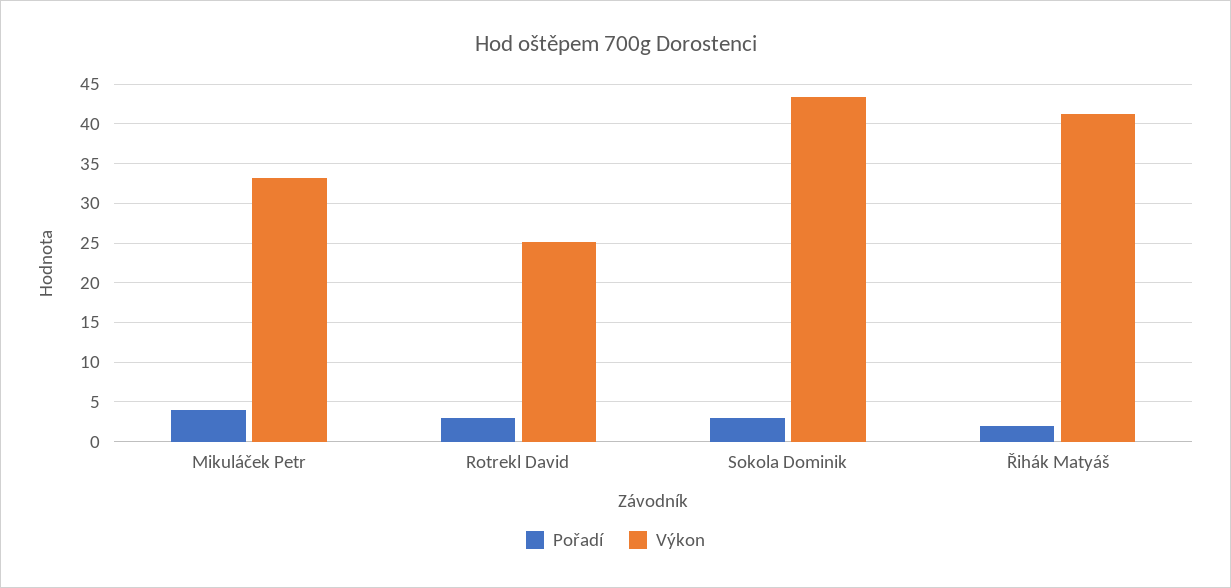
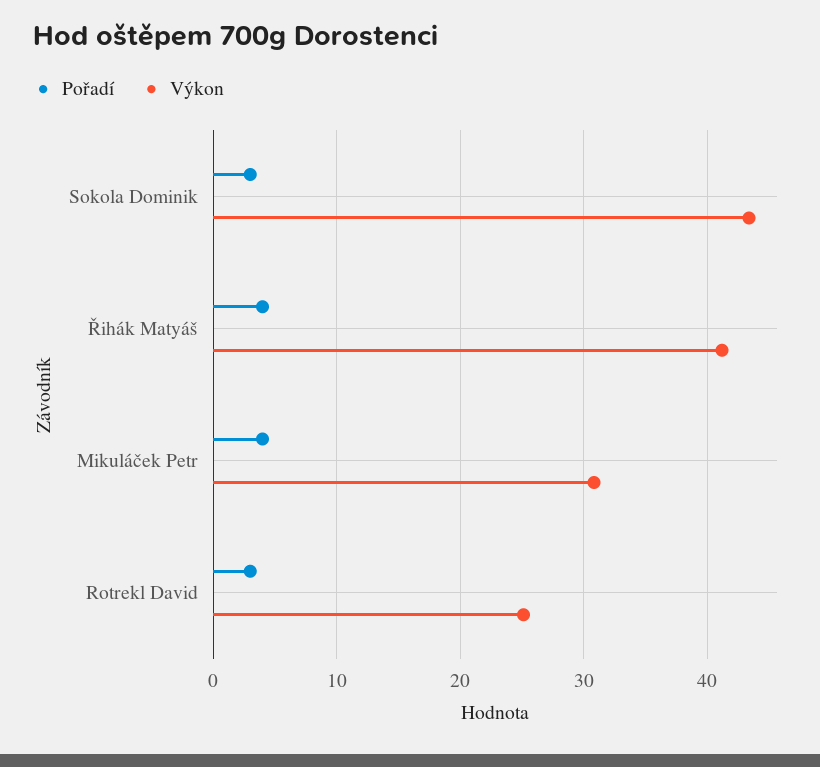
Výkon, Mikuláček Petr: 33 -> 31
Pořadí, Řihák Matyáš: 2 -> 4

